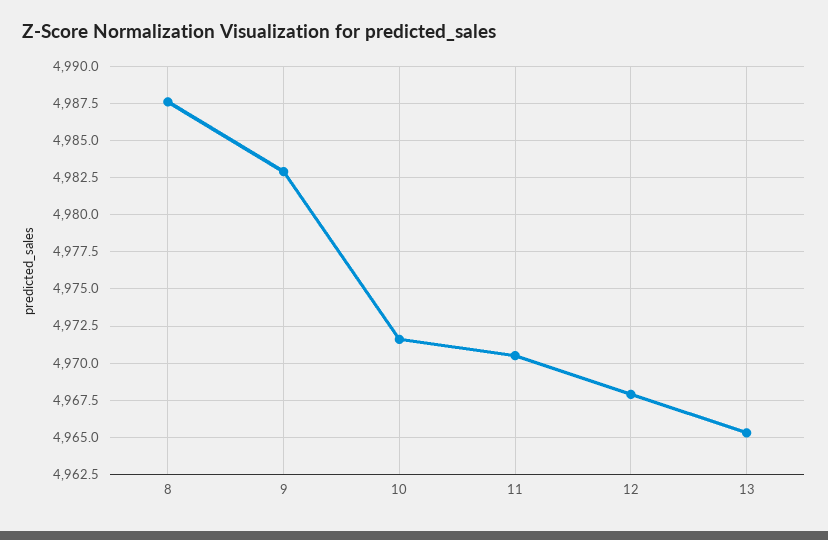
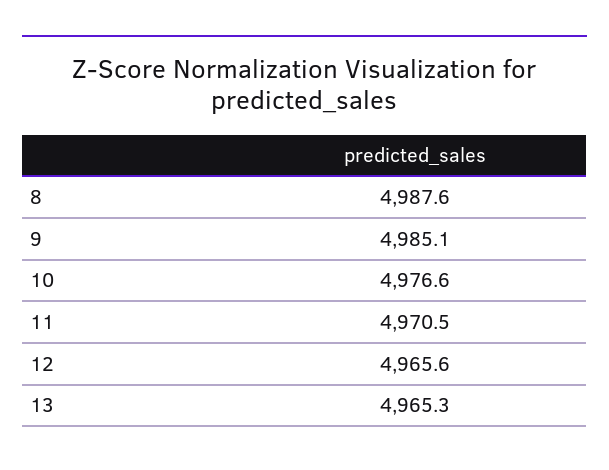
9: 4983 -> 4985.1
10: 4971.5 -> 4976.6
12: 4968 -> 4965.6

